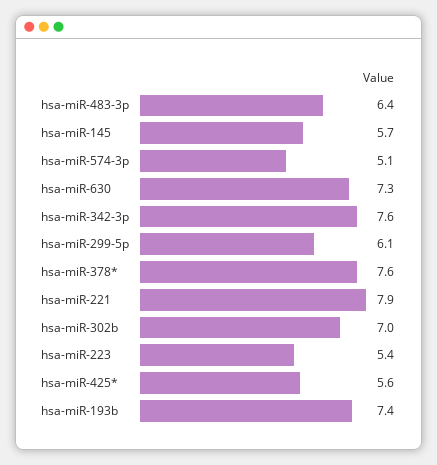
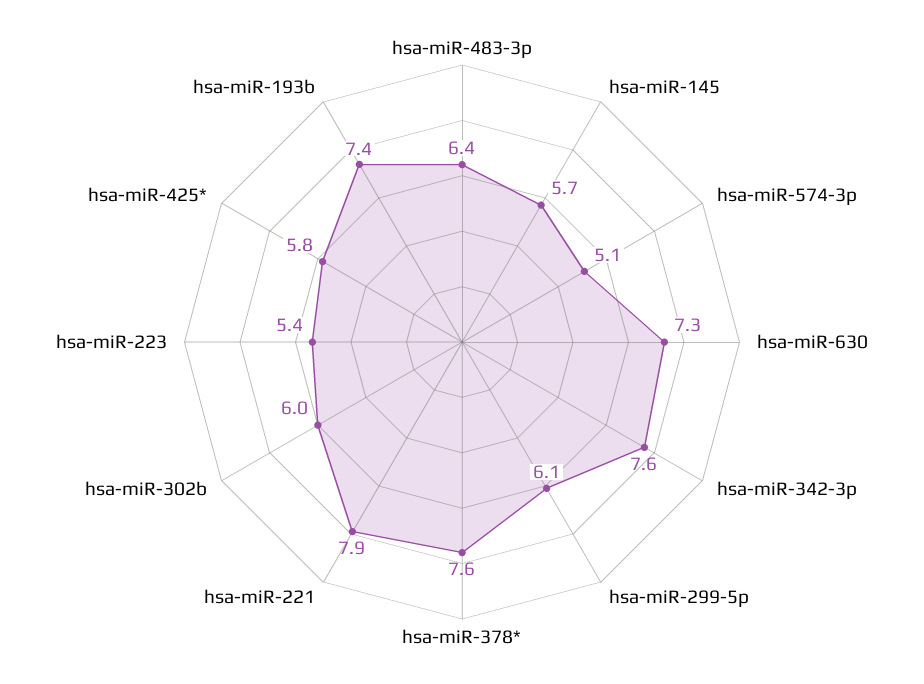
hsa-miR-302b: 7 -> 6
hsa-miR-425*: 5.6 -> 5.8

